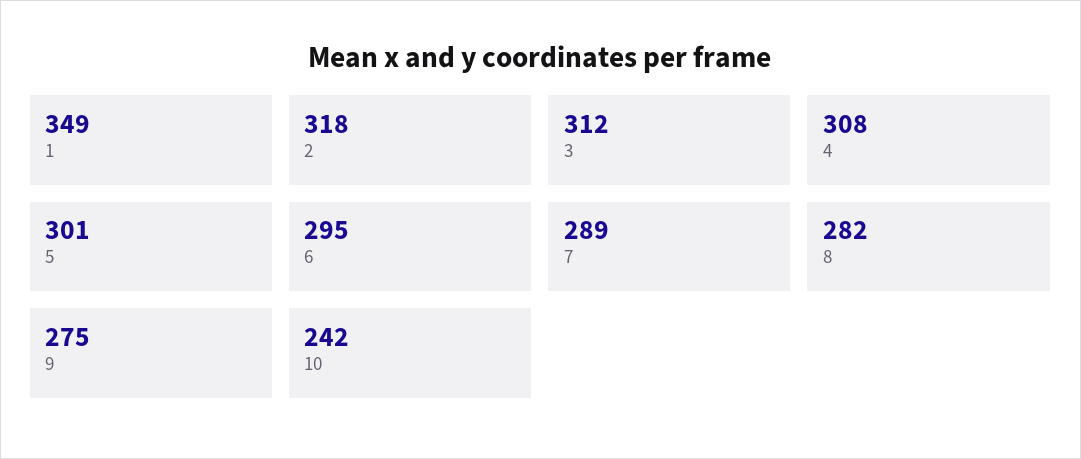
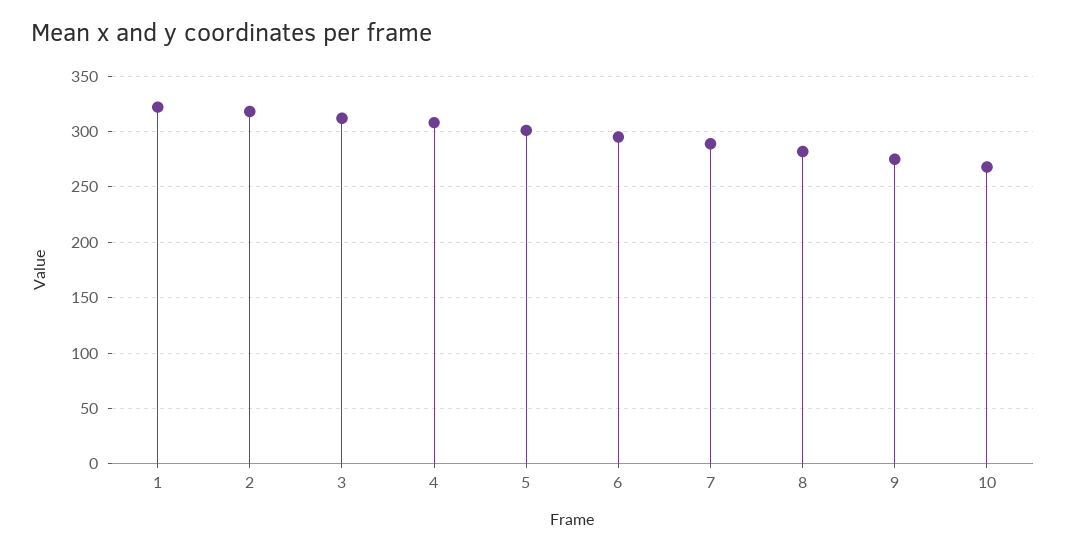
1: 349 -> 320
10: 242 -> 270

